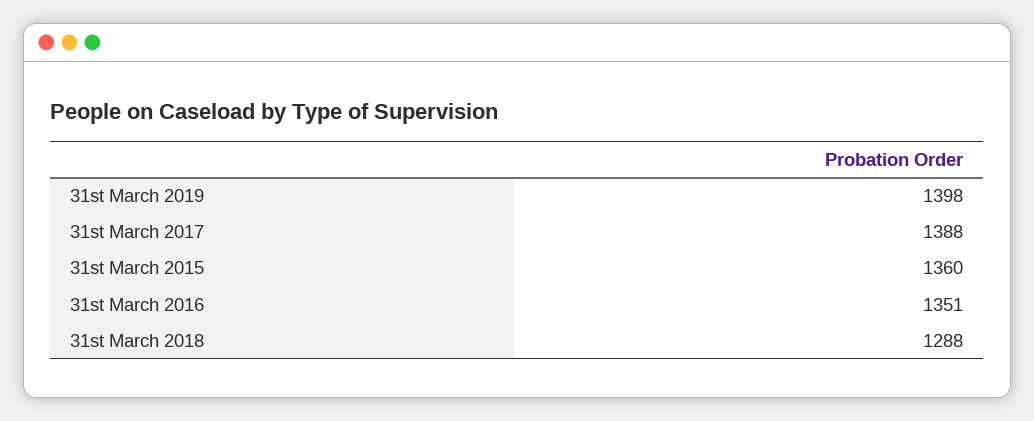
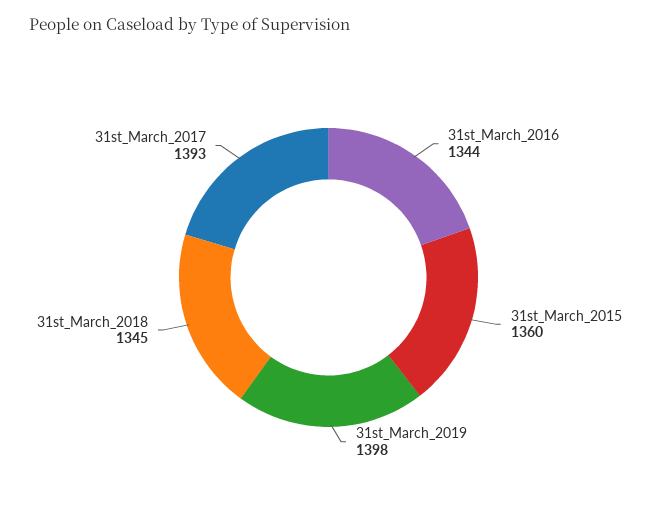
31st March 2017: 1388 -> 1393
31st March 2016: 1351 -> 1344
31st March 2018: 1288 -> 1345

